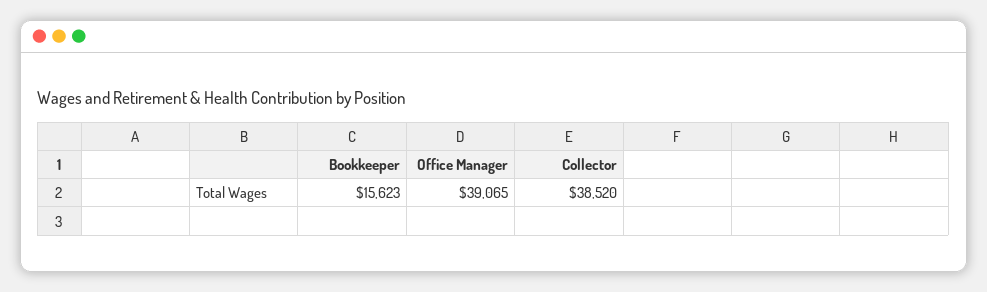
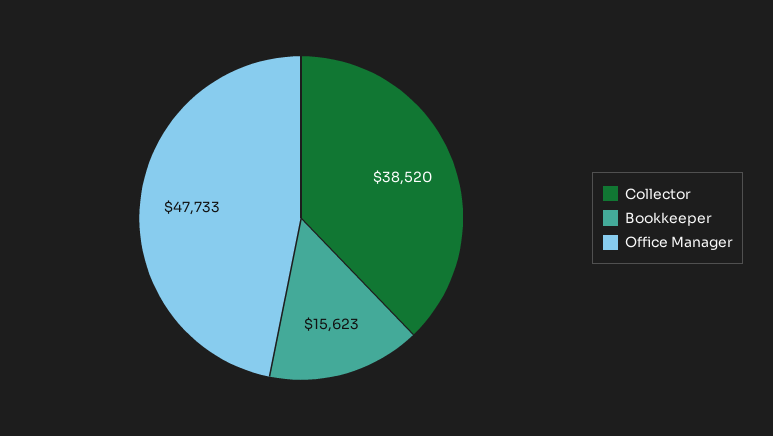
Office Manager: 39065 -> 47733

